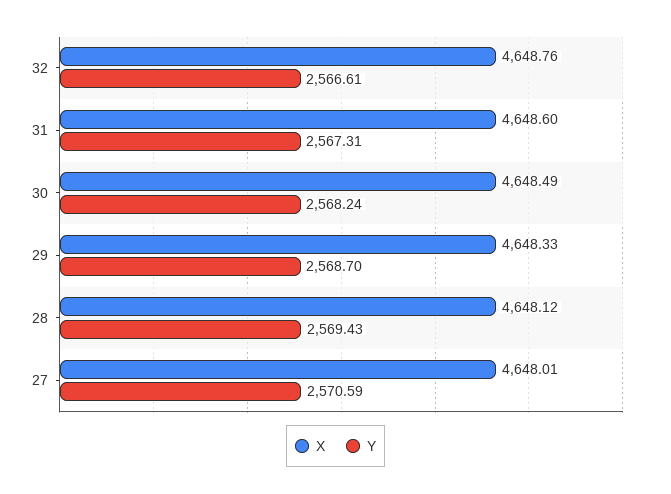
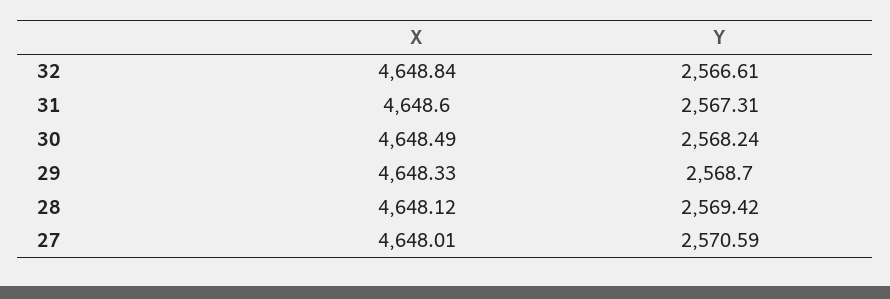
X, 32: 4648.76 -> 4648.84
Y, 28: 2569.43 -> 2569.42

